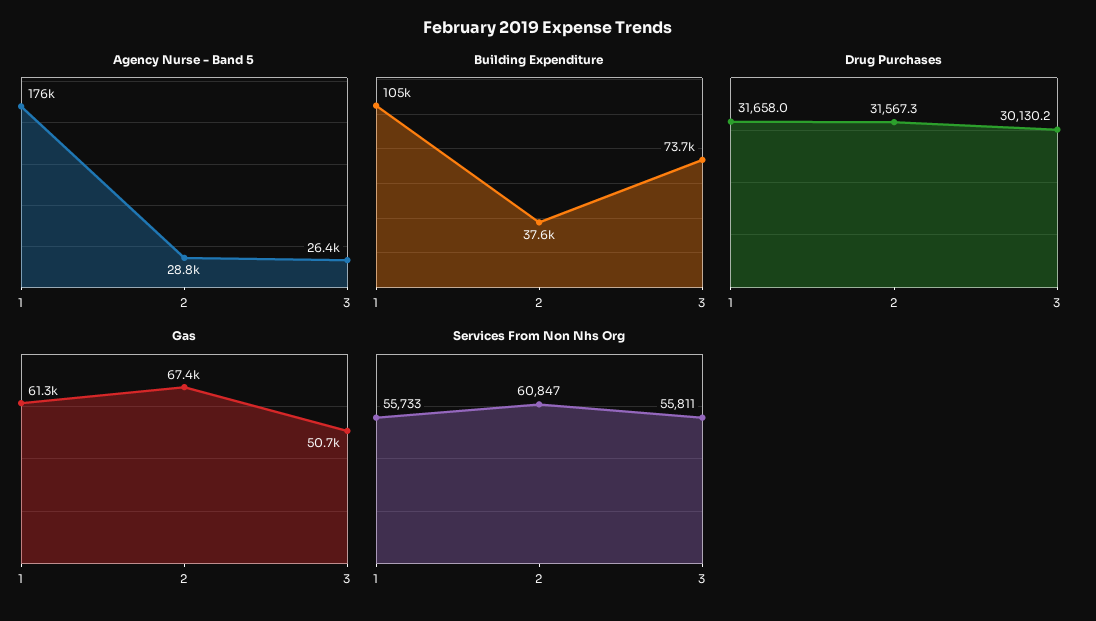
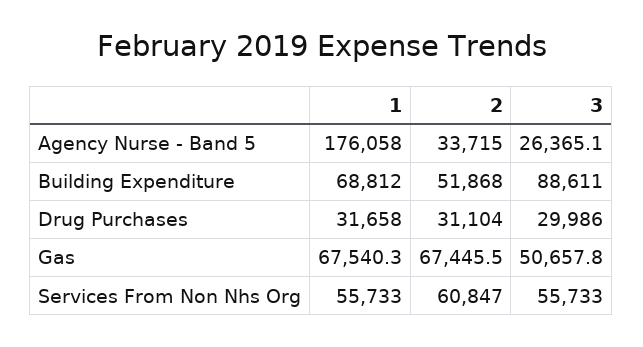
Agency Nurse - Band 5, 2: 28800 -> 33715
Building Expenditure, 1: 105000 -> 68812
Building Expenditure, 2: 37600 -> 51868
Building Expenditure, 3: 73700 -> 88611
Drug Purchases, 2: 31567.3 -> 31104
Drug Purchases, 3: 30130.2 -> 29986
Gas, 1: 61300 -> 67540.3
Services From Non Nhs Org, 3: 55811 -> 55733

